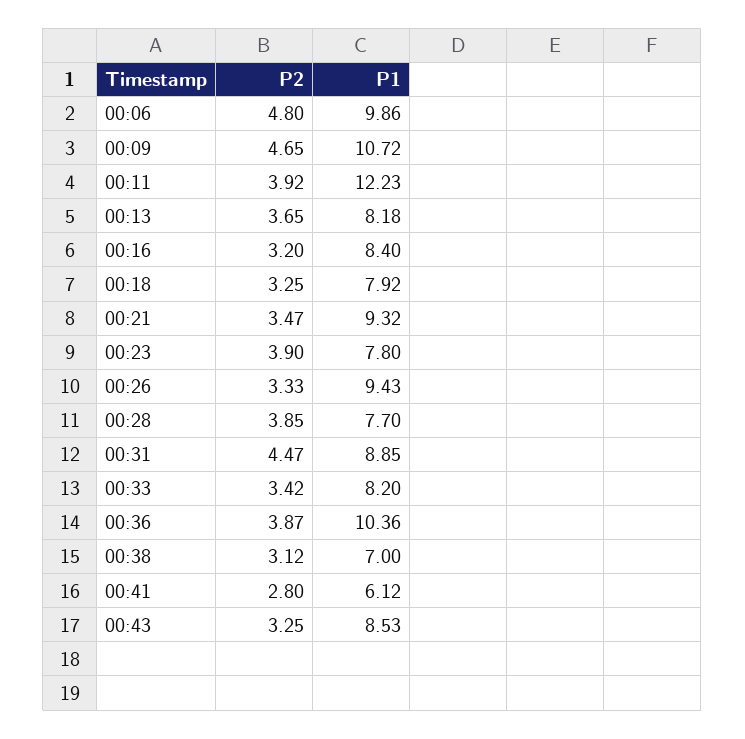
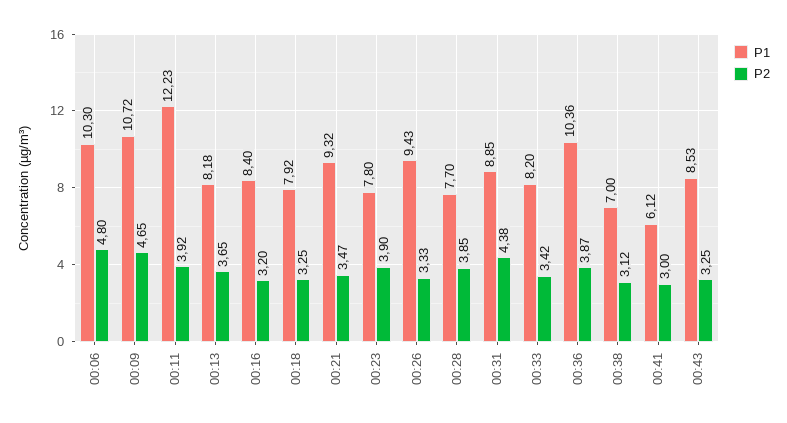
P1, 00:06: 9.86 -> 10.3
P2, 00:31: 4.47 -> 4.38
P2, 00:41: 2.8 -> 3

